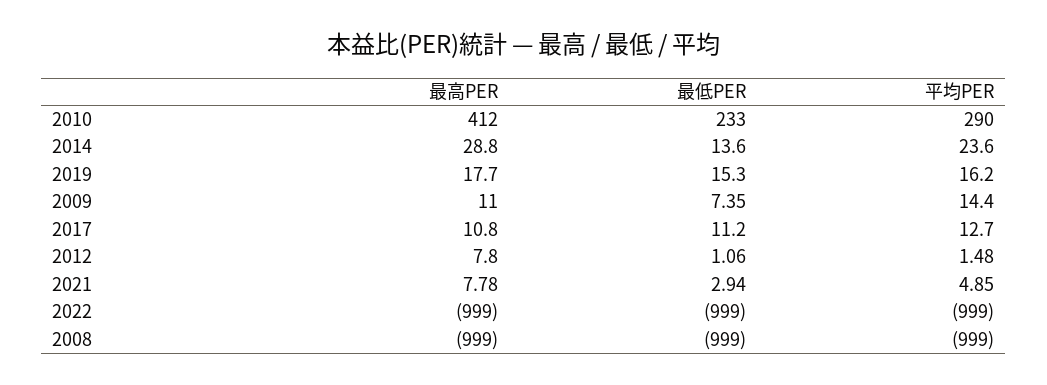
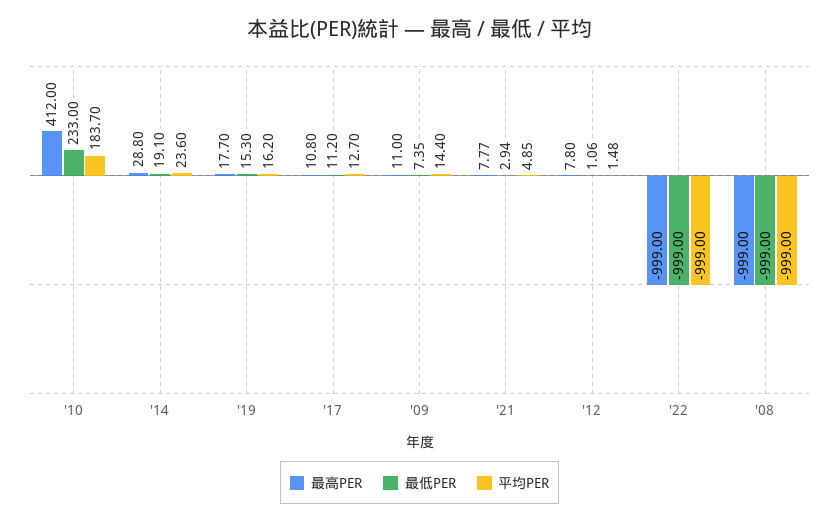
平均PER, 2010: 290 -> 183.7
最低PER, 2014: 13.6 -> 19.1
最高PER, 2021: 7.78 -> 7.77

